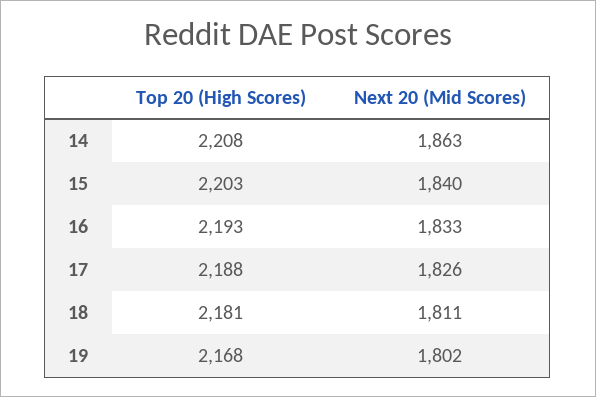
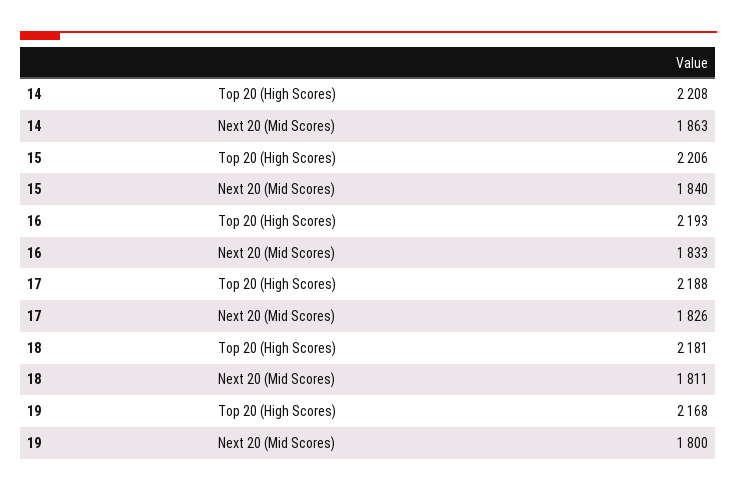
Top 20 (High Scores), 15: 2203 -> 2206
Next 20 (Mid Scores), 19: 1802 -> 1800

